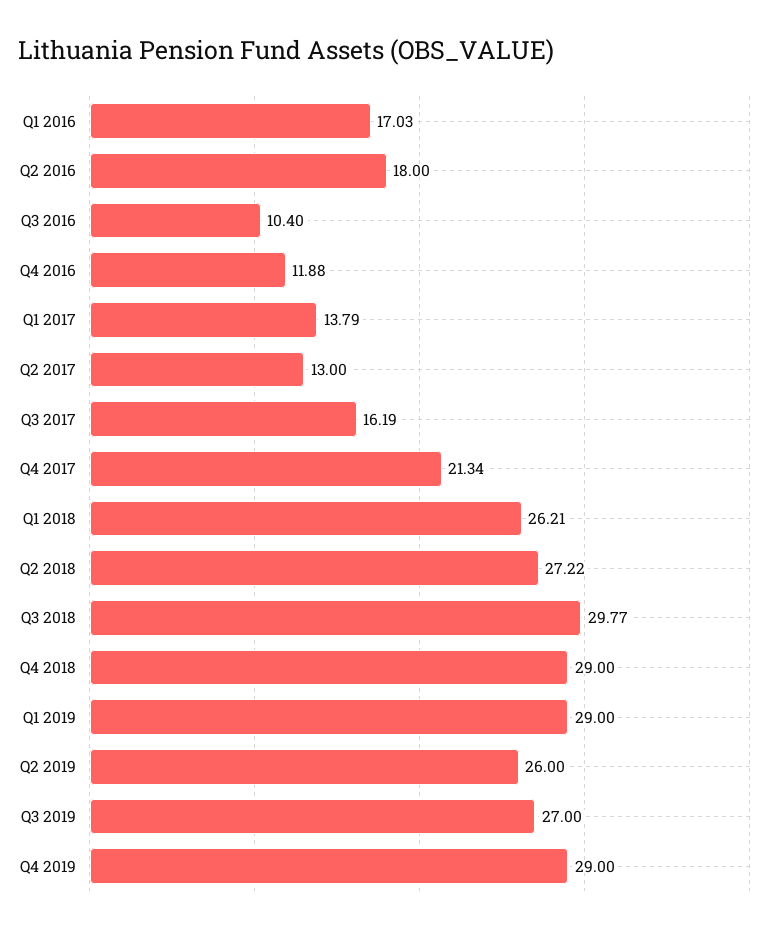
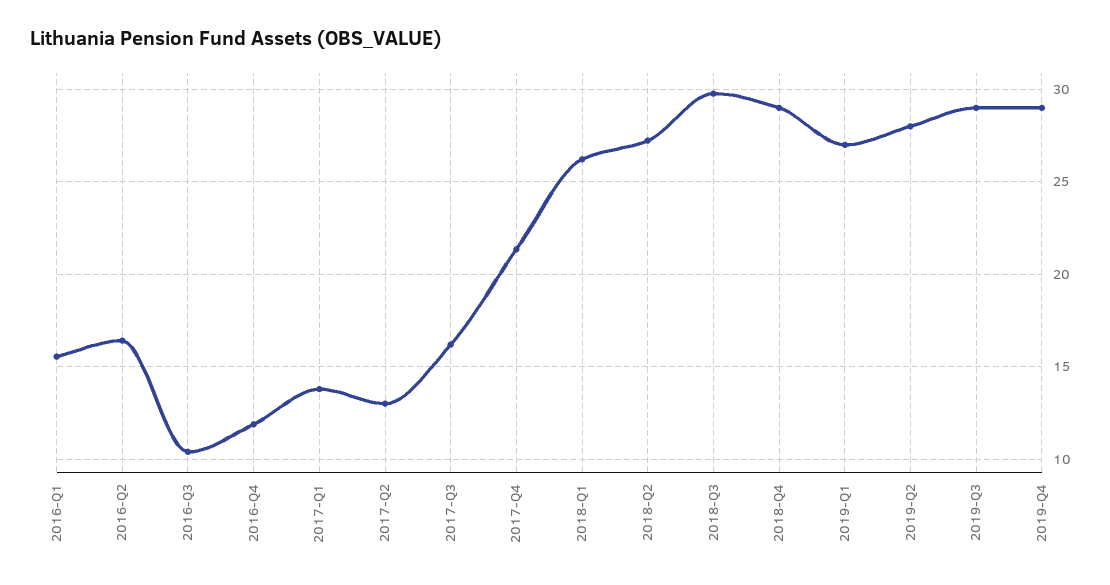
Q1 2016: 17.03 -> 15.5
Q2 2016: 18 -> 16.5
Q1 2019: 29 -> 27
Q2 2019: 26 -> 28
Q3 2019: 27 -> 29

